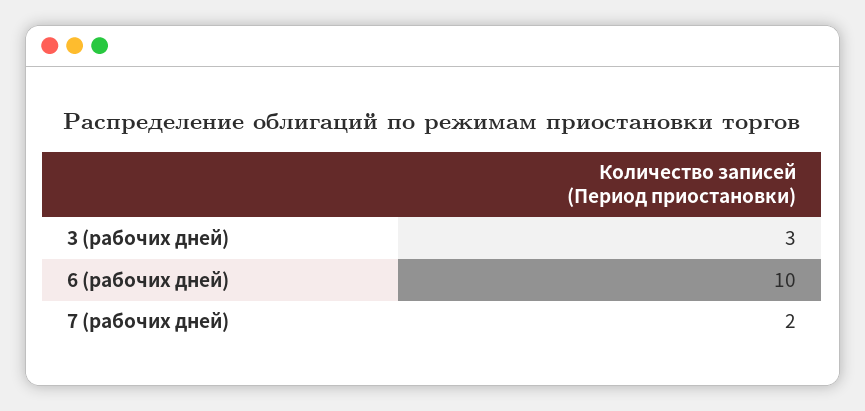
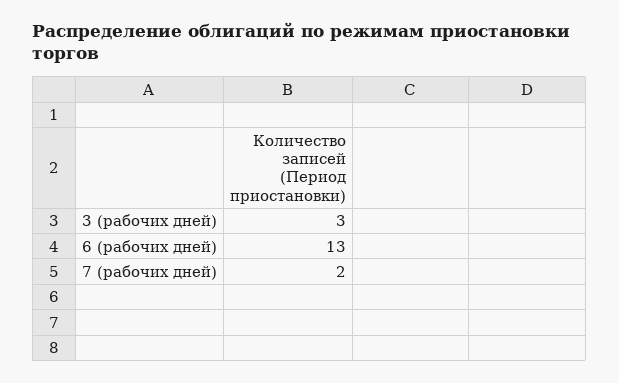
6 (рабочих дней): 10 -> 13

